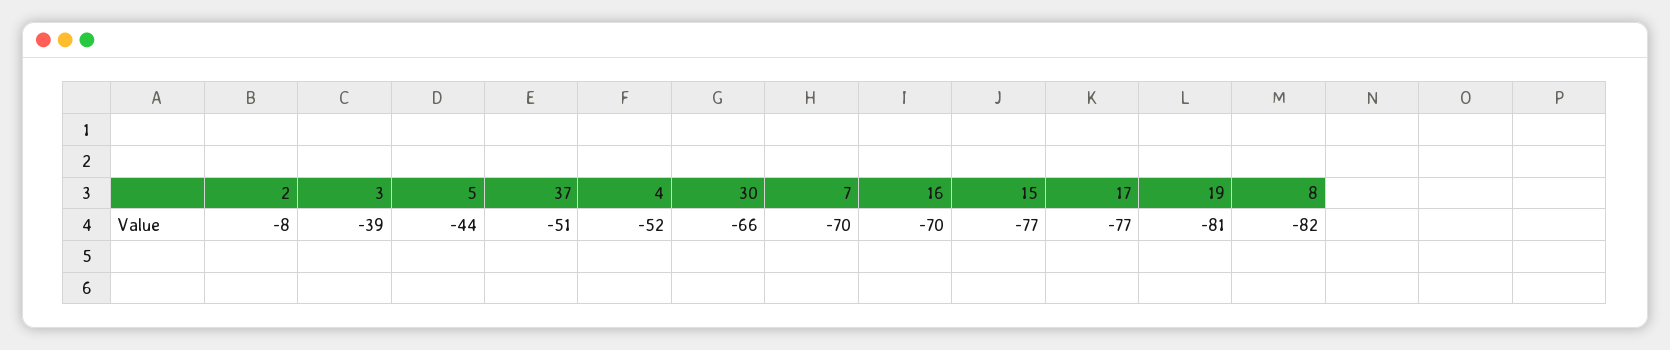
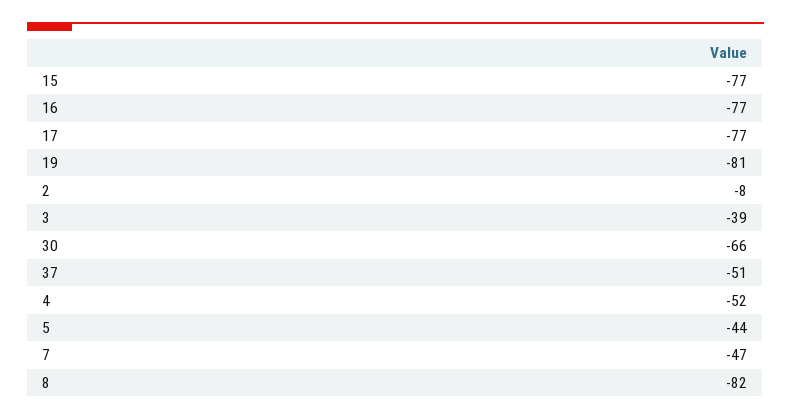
7: -70 -> -47
16: -70 -> -77

